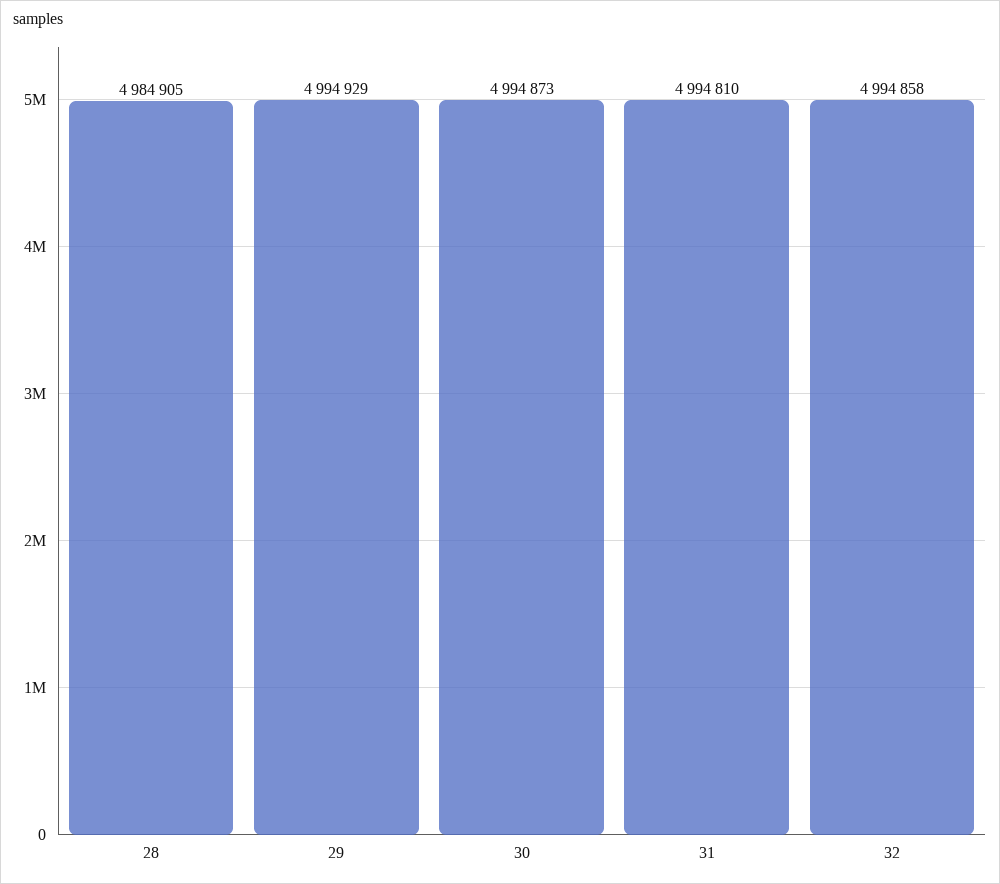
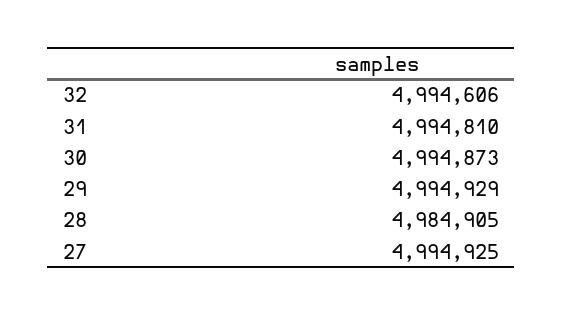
32: 4994858 -> 4994606
27: none -> 4994925

